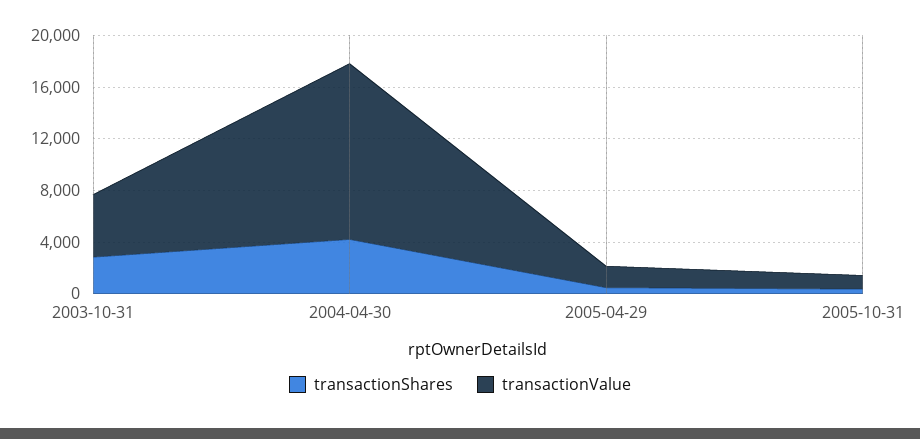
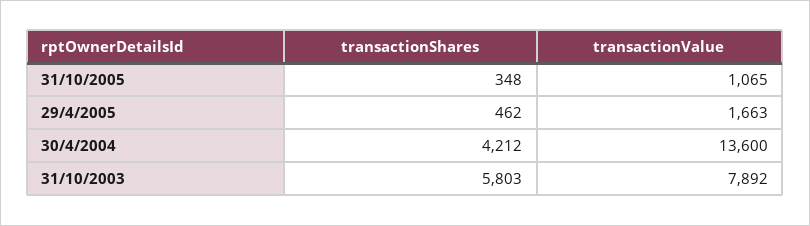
transactionShares, 2003-10-31: 3000 -> 5803
transactionValue, 2003-10-31: 5000 -> 7892

